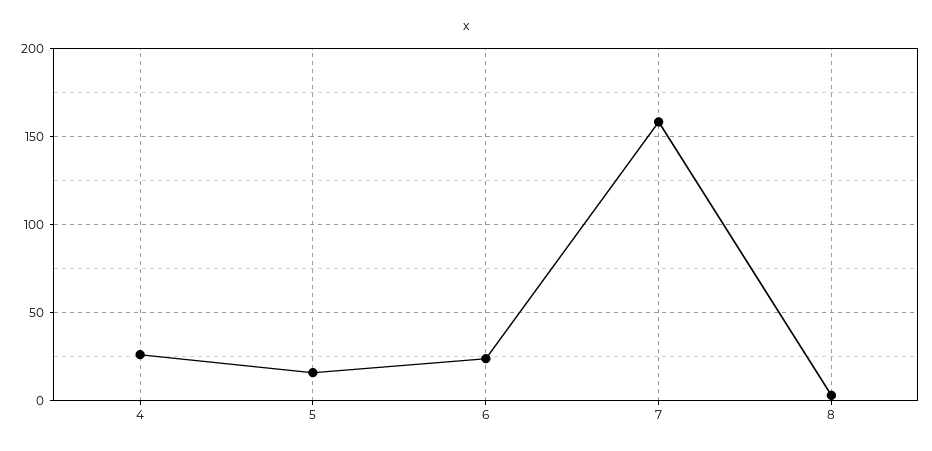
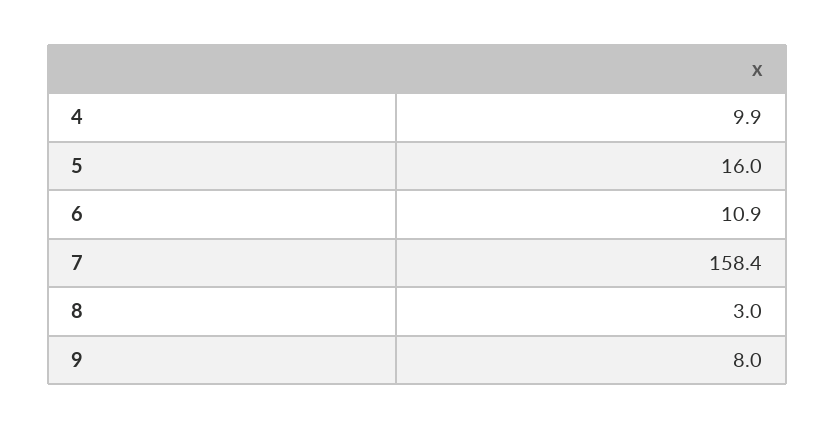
4: 25 -> 9.9
6: 25 -> 10.9
9: none -> 8

